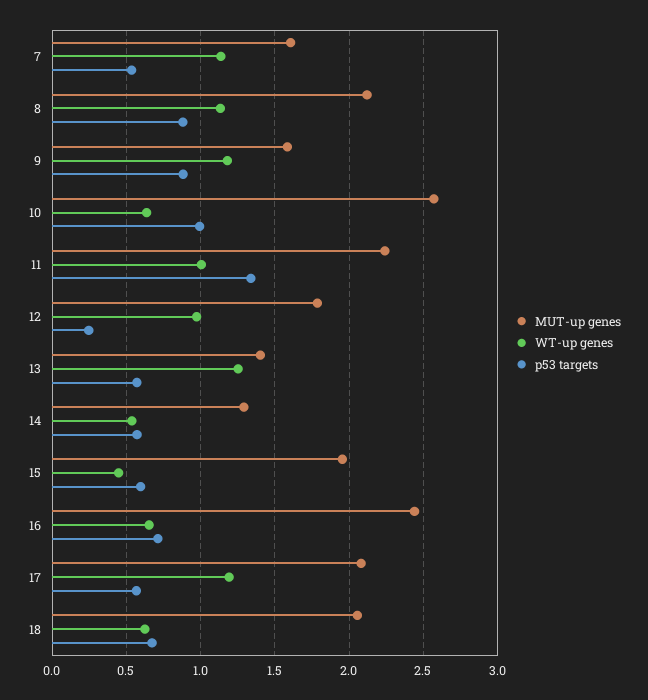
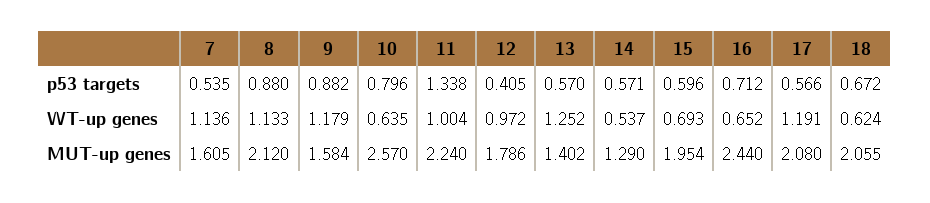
p53 targets, 10: 1 -> 0.796
p53 targets, 12: 0.25 -> 0.405
WT-up genes, 15: 0.45 -> 0.693

